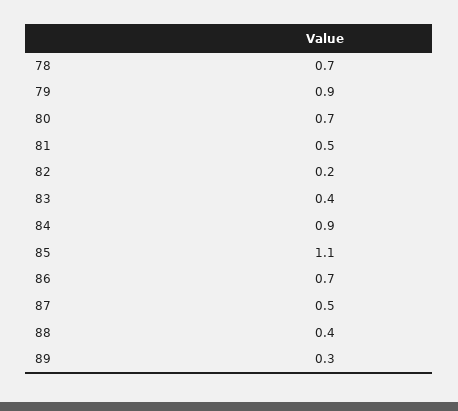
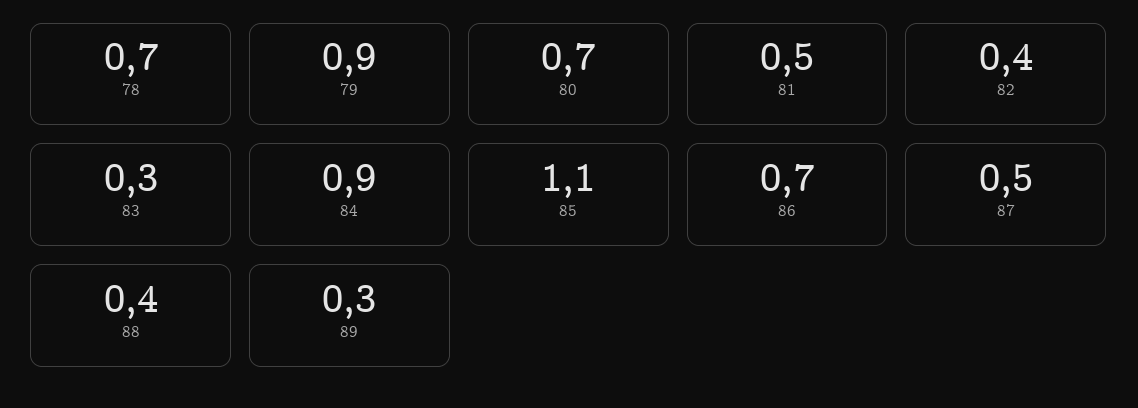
82: 0.2 -> 0.4
83: 0.4 -> 0.3

